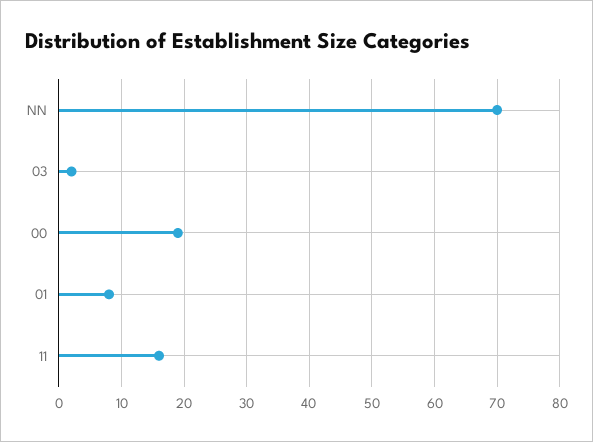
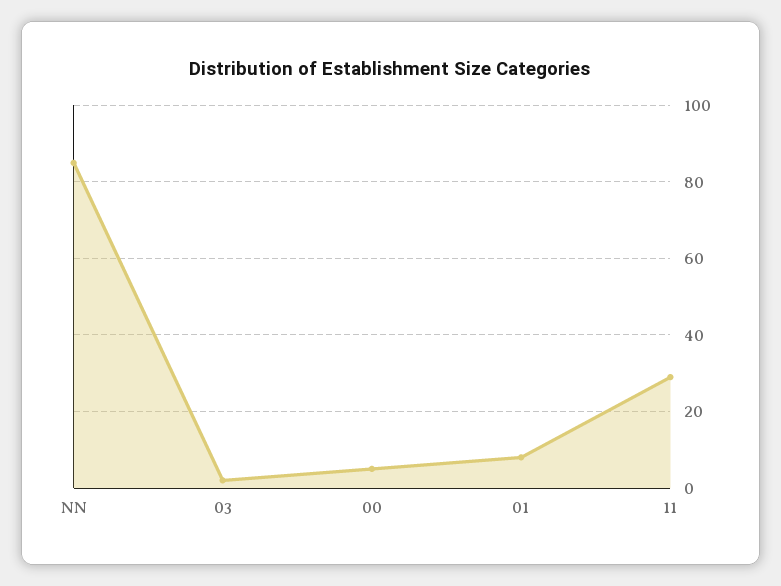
NN: 70 -> 85
00: 19 -> 5
11: 16 -> 30

